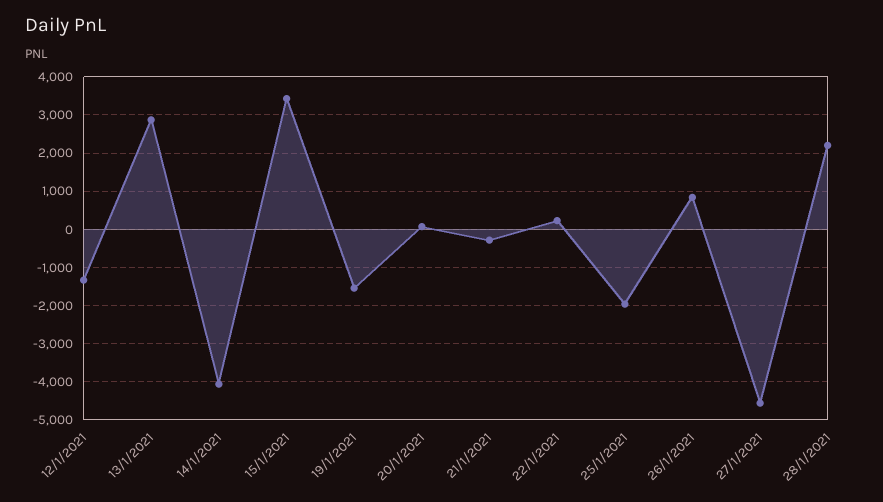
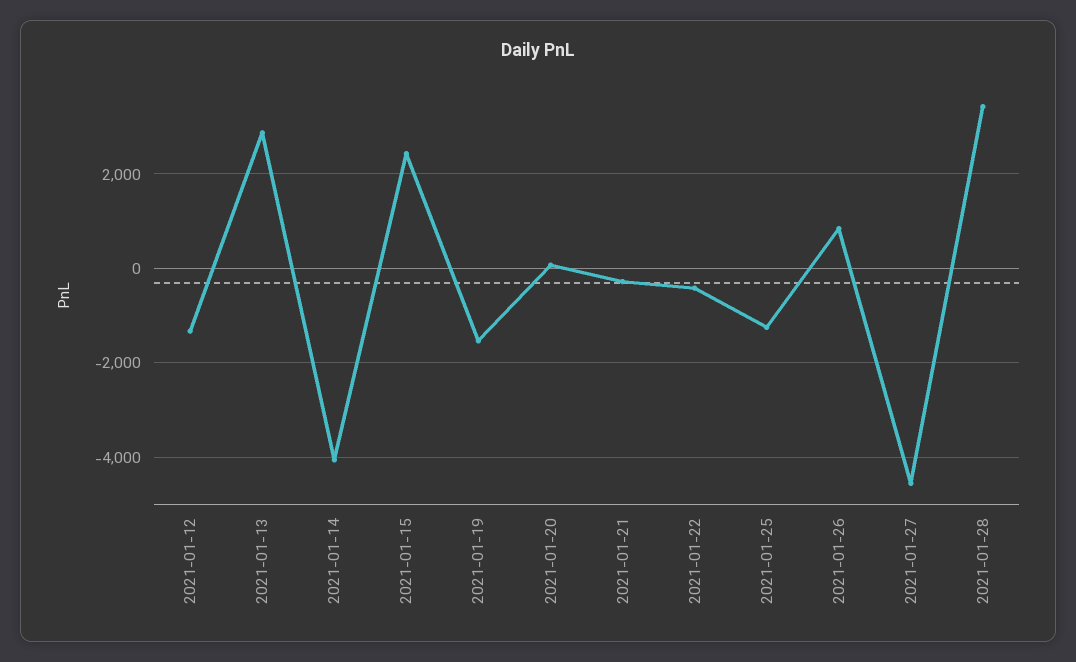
15/1/2021: 3400 -> 2400
22/1/2021: 200 -> -400
25/1/2021: -2000 -> -1200
28/1/2021: 2200 -> 3400

